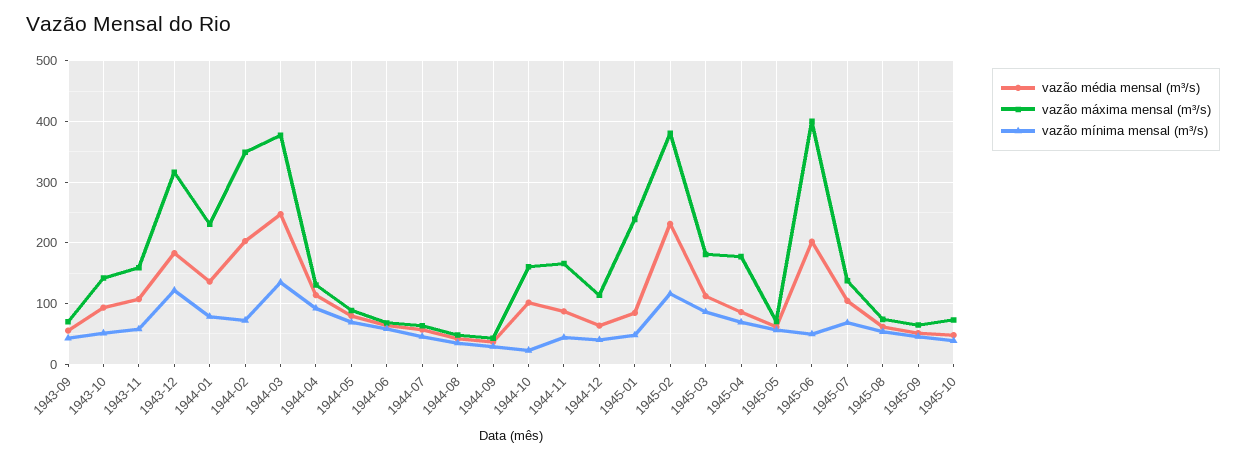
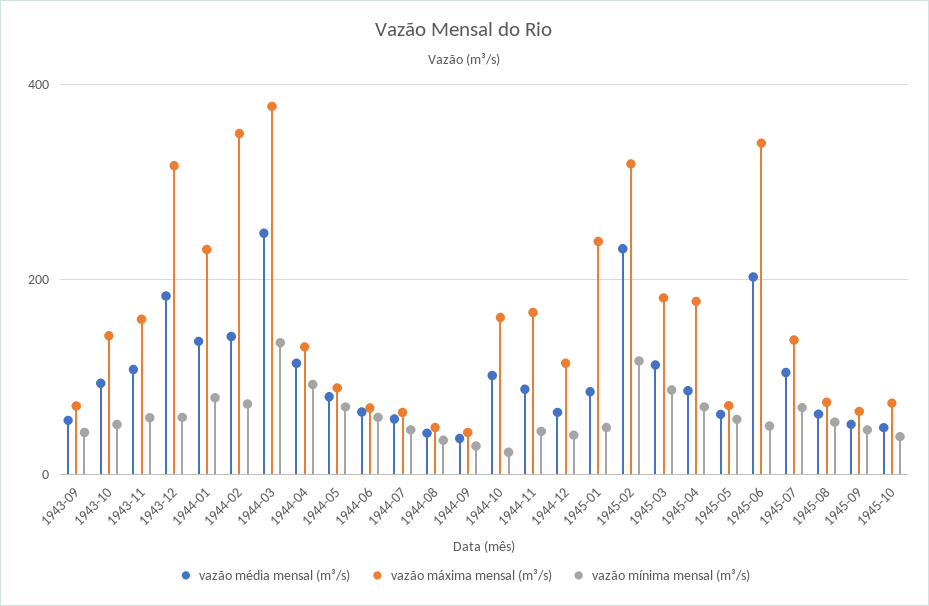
vazão mínima mensal (m³/s), 1943-12: 120 -> 60
vazão média mensal (m³/s), 1944-02: 200 -> 140
vazão máxima mensal (m³/s), 1945-02: 380 -> 320
vazão máxima mensal (m³/s), 1945-06: 400 -> 340

